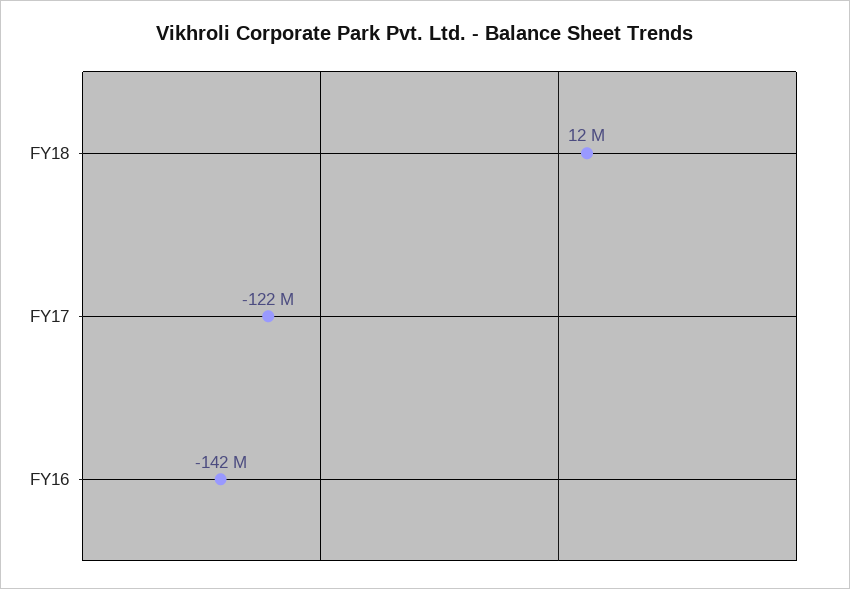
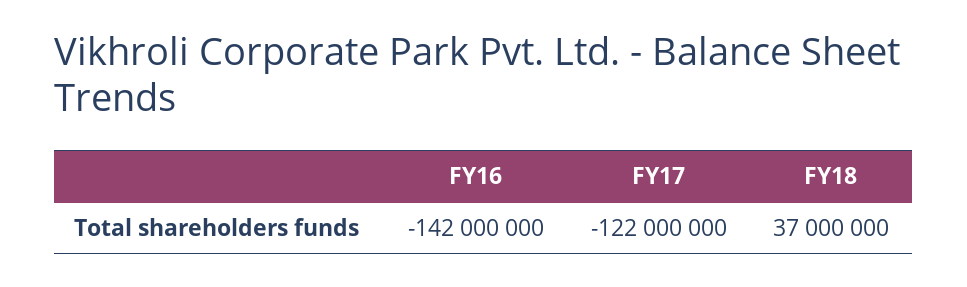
FY18: 12000000 -> 37000000

